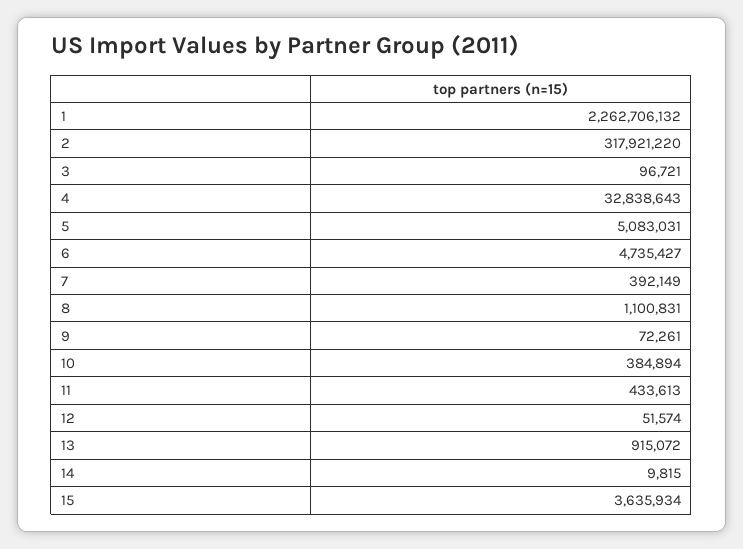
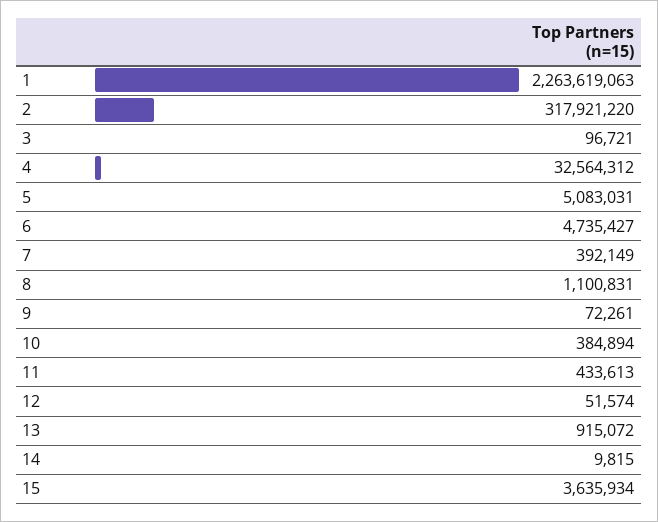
1: 2262706132 -> 2263619063
4: 32838643 -> 32564312

